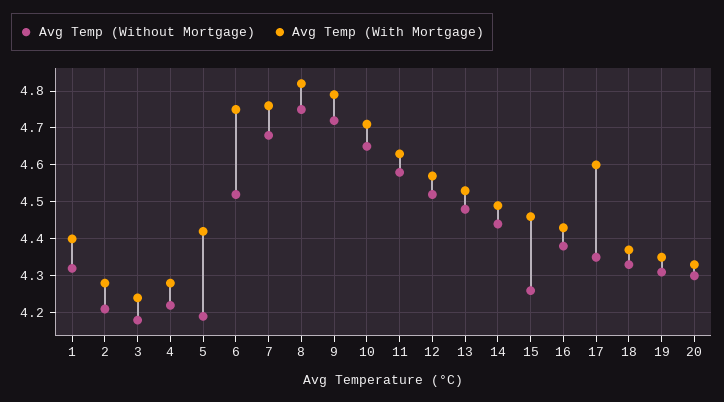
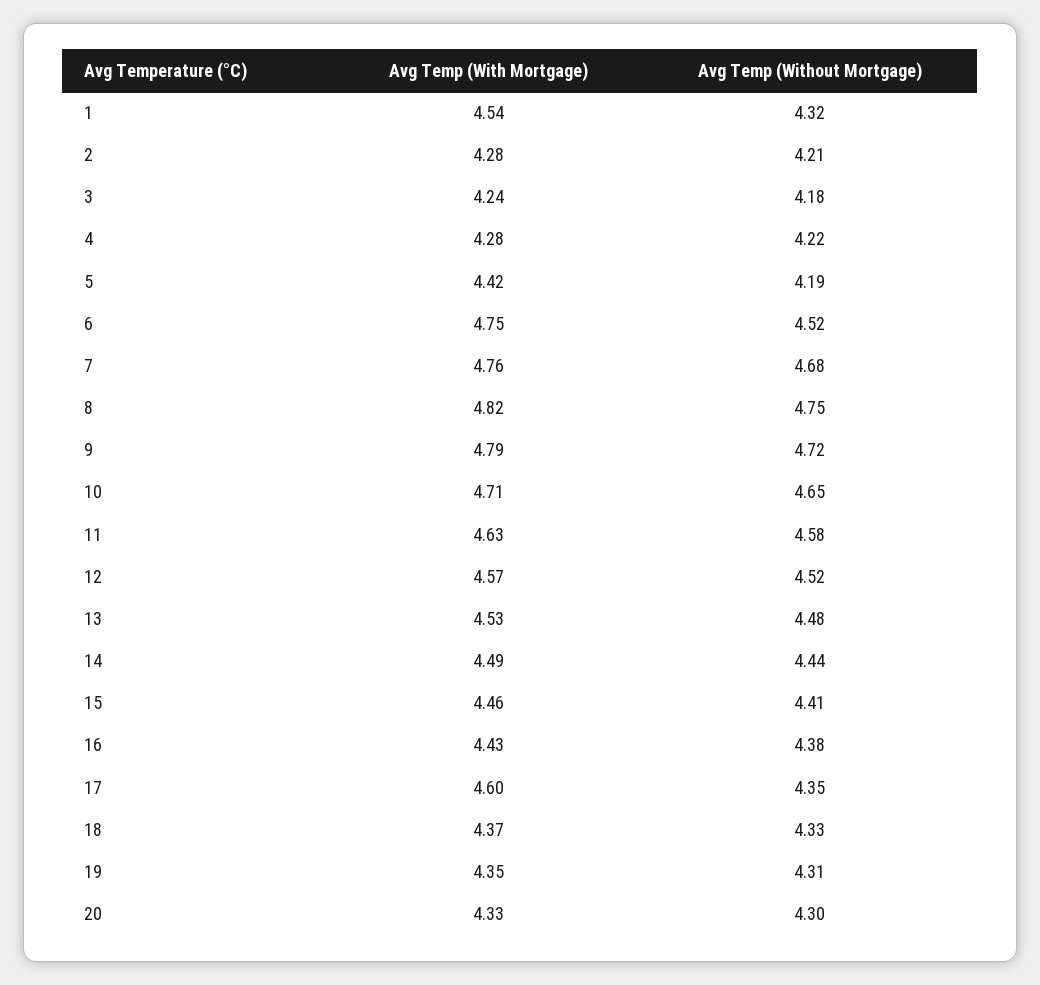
Avg Temp (With Mortgage), 1: 4.4 -> 4.54
Avg Temp (Without Mortgage), 15: 4.25 -> 4.41

